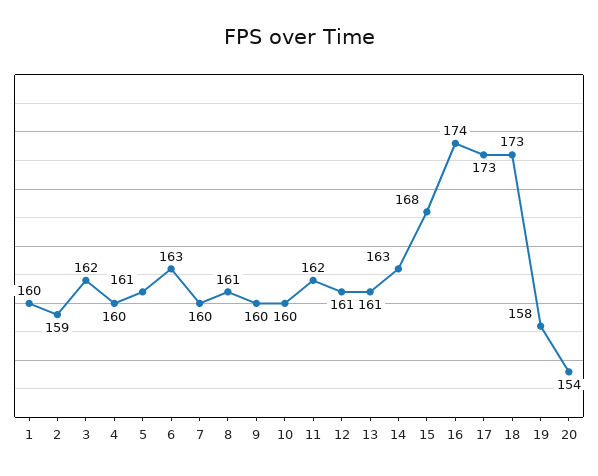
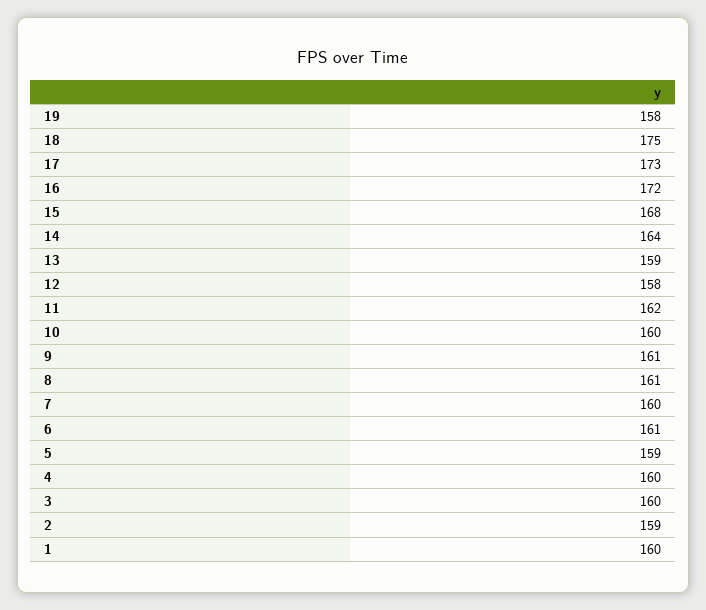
3: 162 -> 160
5: 161 -> 159
6: 163 -> 161
9: 160 -> 161
12: 161 -> 158
13: 161 -> 159
14: 163 -> 164
16: 174 -> 172
18: 173 -> 175
20: 154 -> none

